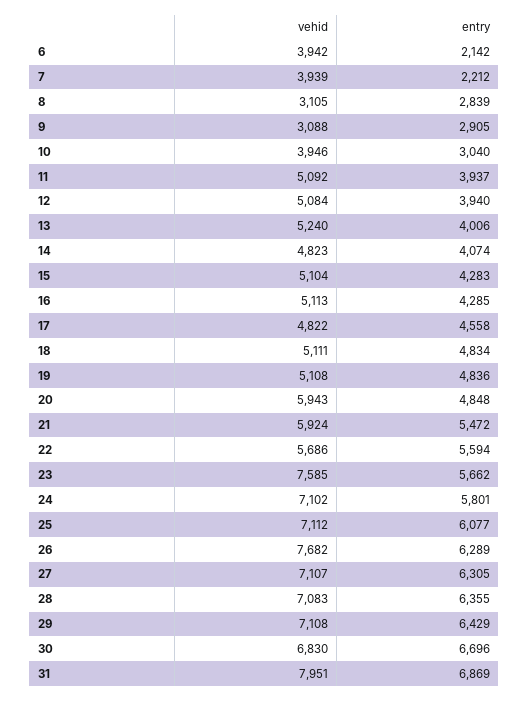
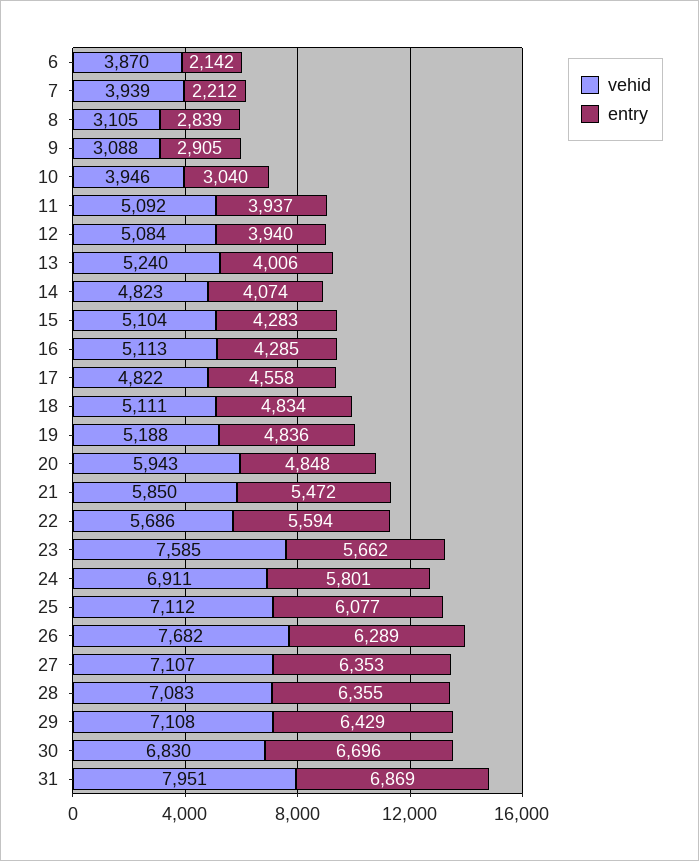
vehid, 6: 3942 -> 3870
vehid, 19: 5108 -> 5188
vehid, 21: 5924 -> 5850
vehid, 24: 7102 -> 6911
entry, 27: 6305 -> 6353

